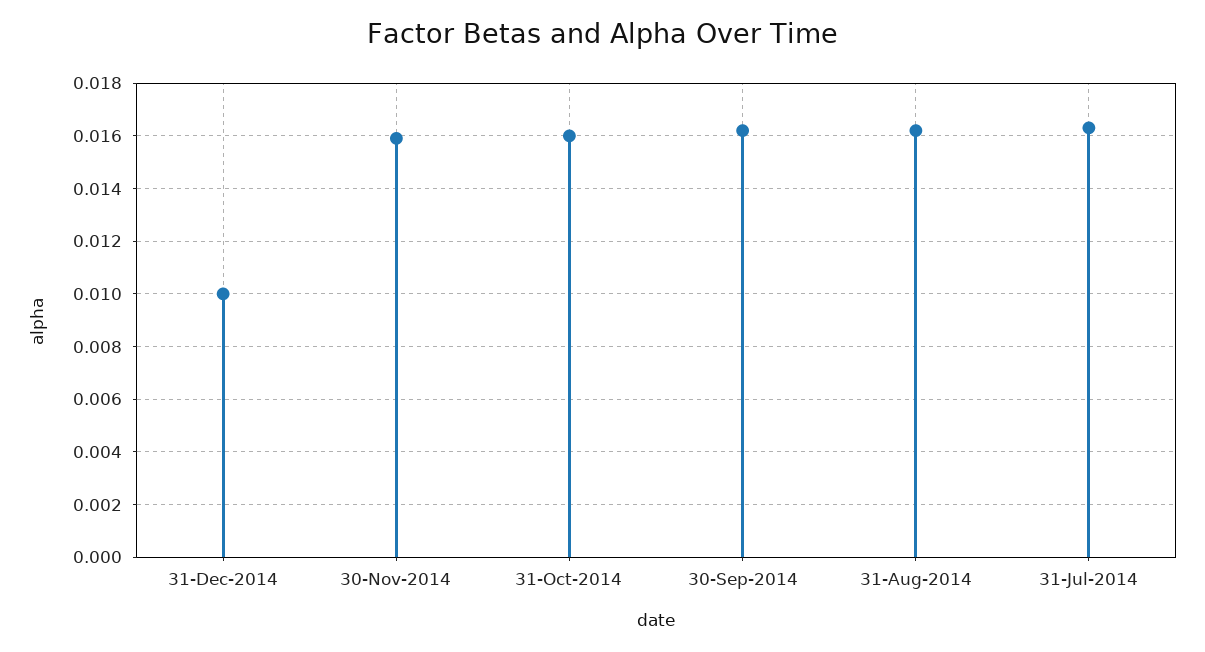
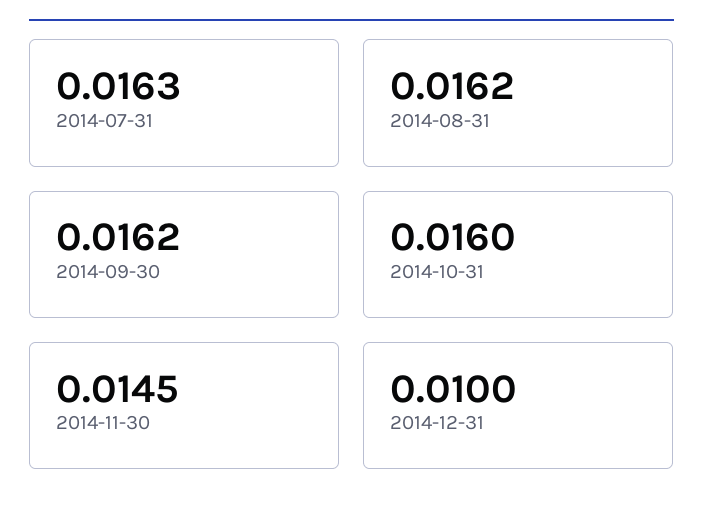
30-Nov-2014: 0.016 -> 0.0145

